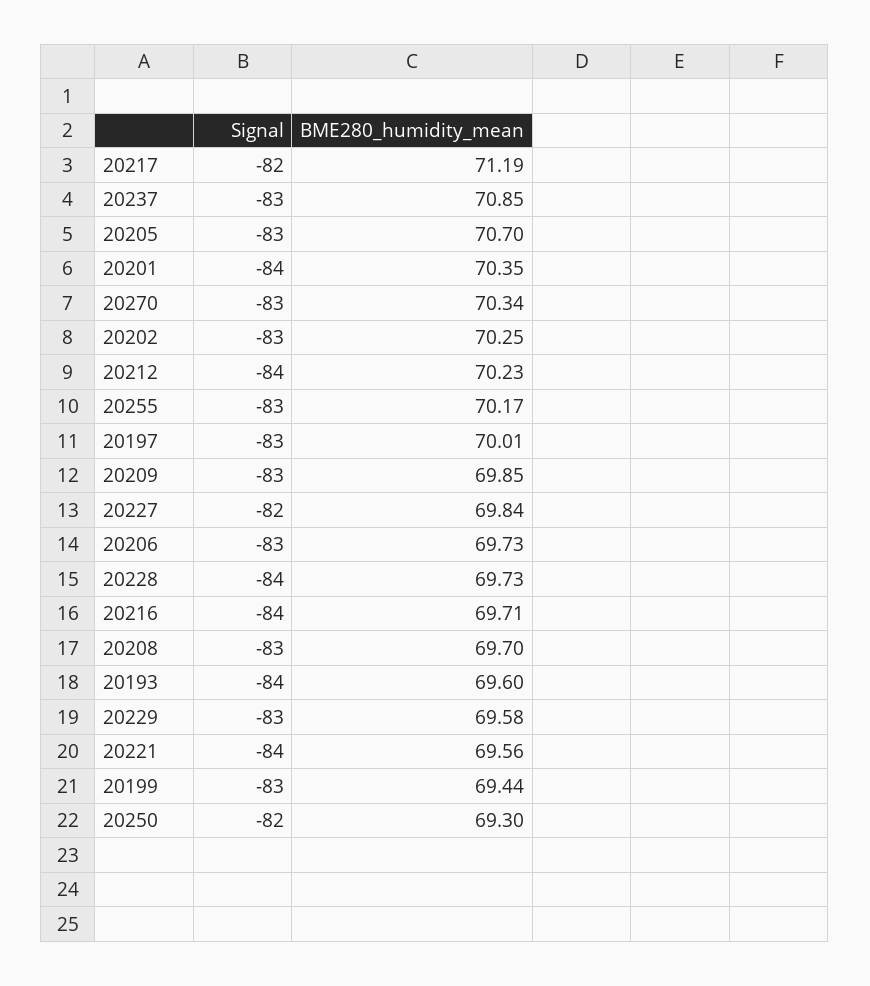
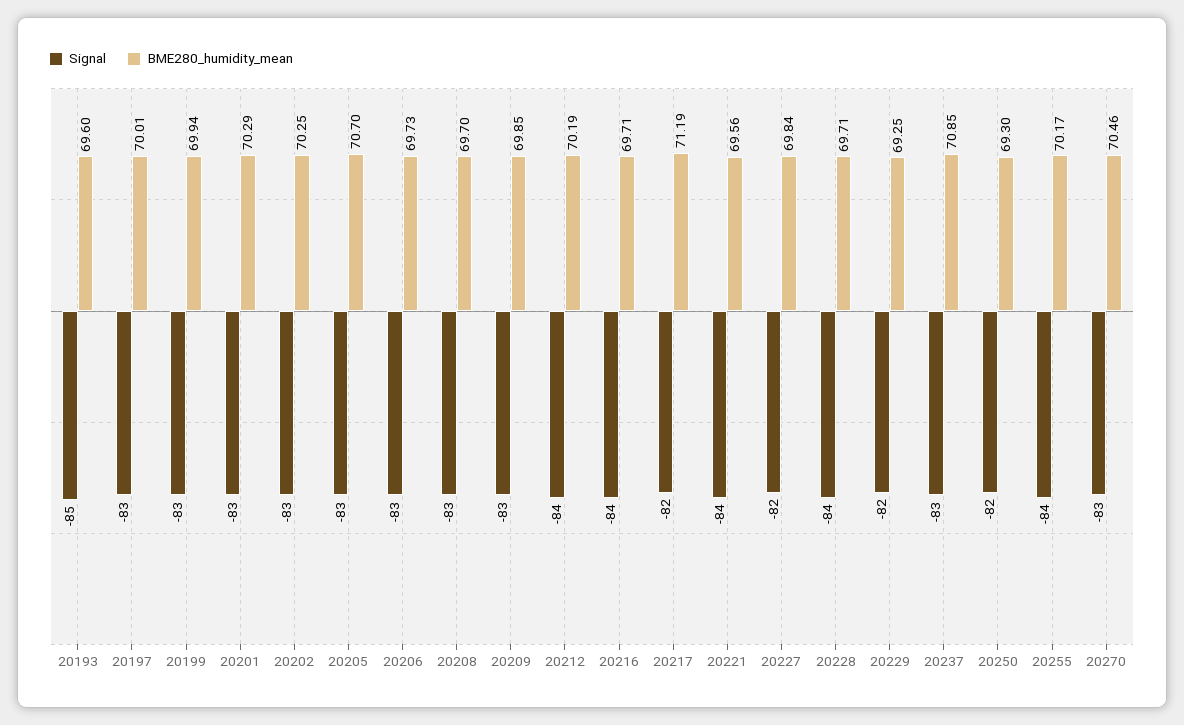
Signal, 20201: -84 -> -83
BME280_humidity_mean, 20201: 70.35 -> 70.29
BME280_humidity_mean, 20270: 70.34 -> 70.46
BME280_humidity_mean, 20212: 70.23 -> 70.19
Signal, 20255: -83 -> -84
BME280_humidity_mean, 20228: 69.73 -> 69.71
Signal, 20193: -84 -> -85
Signal, 20229: -83 -> -82
BME280_humidity_mean, 20229: 69.58 -> 69.25
BME280_humidity_mean, 20199: 69.44 -> 69.94

